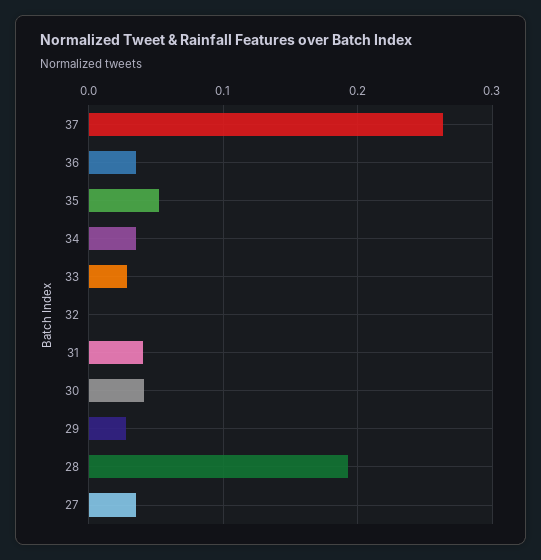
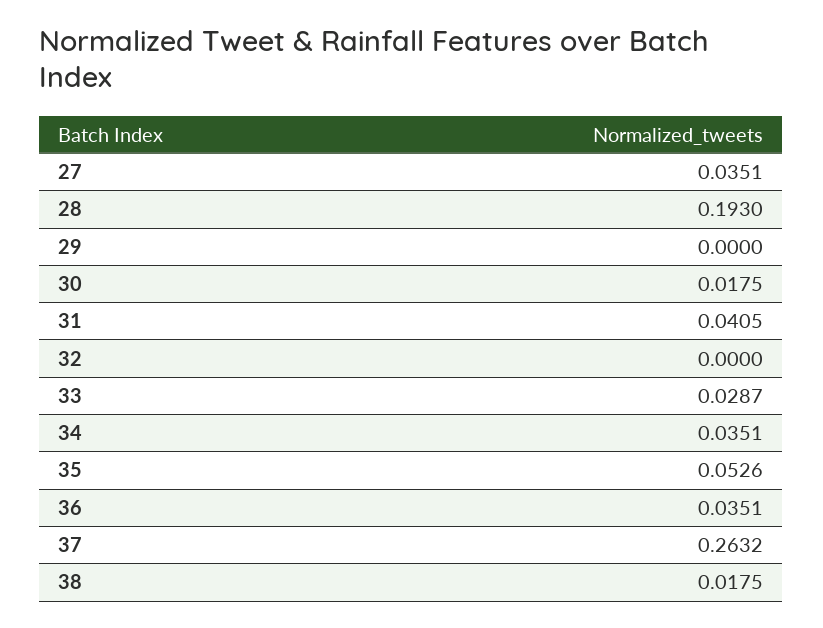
30: 0.04 -> 0.0175
29: 0.03 -> 0
38: none -> 0.0175

